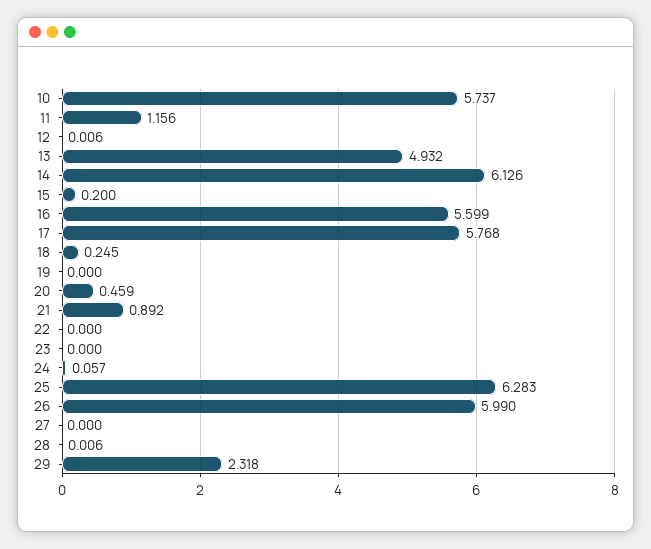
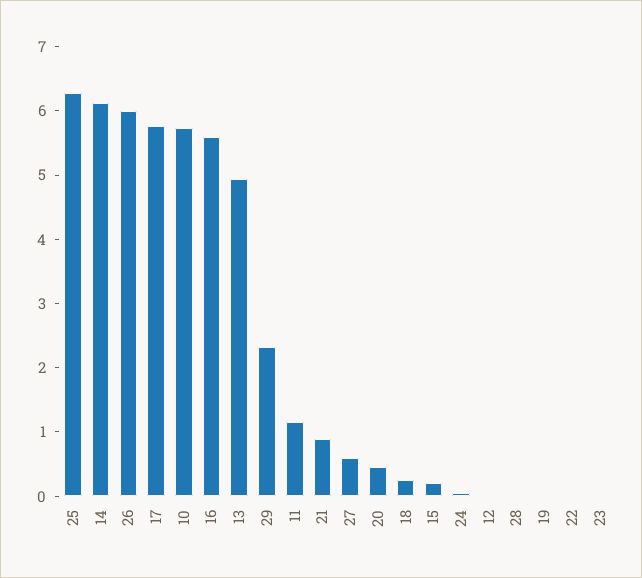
27: 0 -> 0.6

